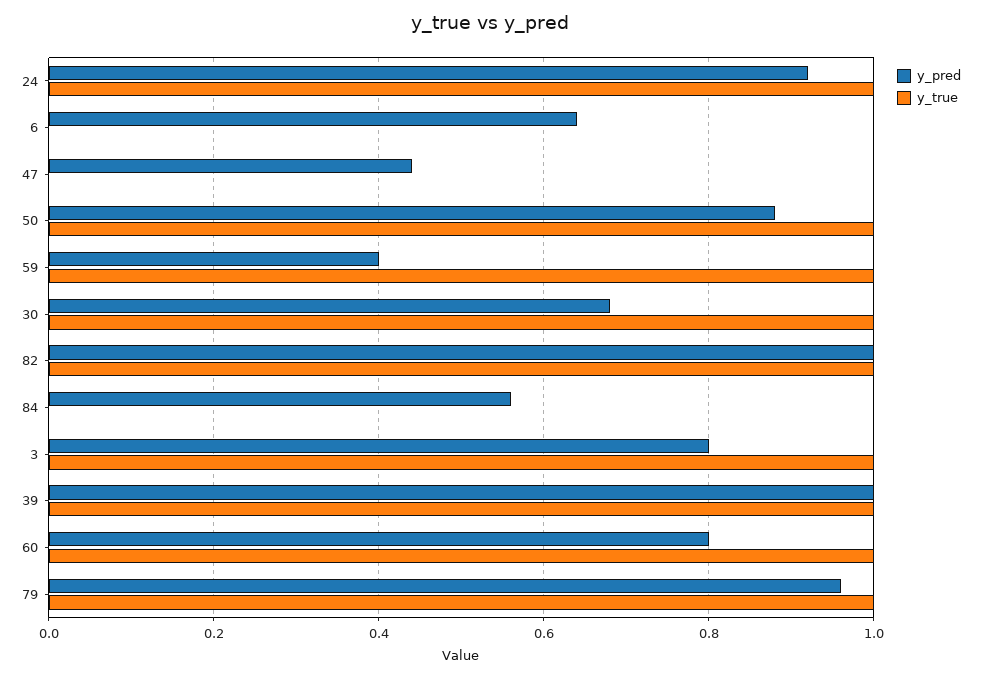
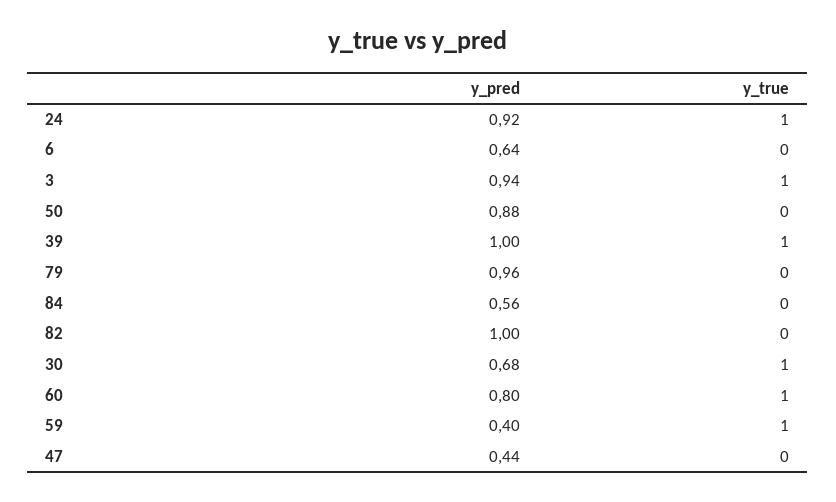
y_true, 50: 1 -> 0
y_true, 82: 1 -> 0
y_pred, 3: 0.8 -> 0.94
y_true, 79: 1 -> 0

